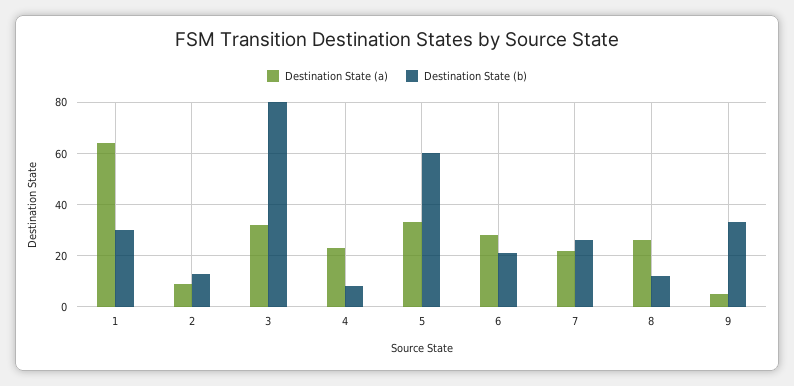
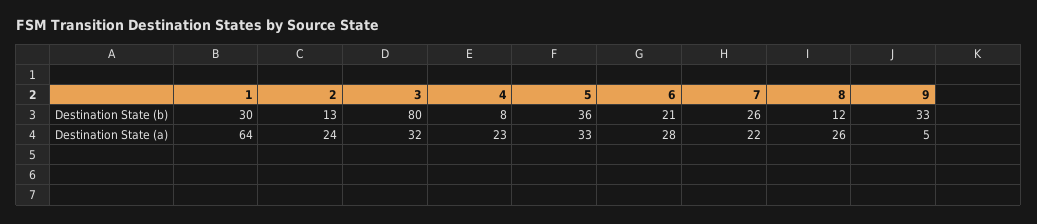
Destination State (a), 2: 10 -> 24
Destination State (b), 5: 60 -> 36

